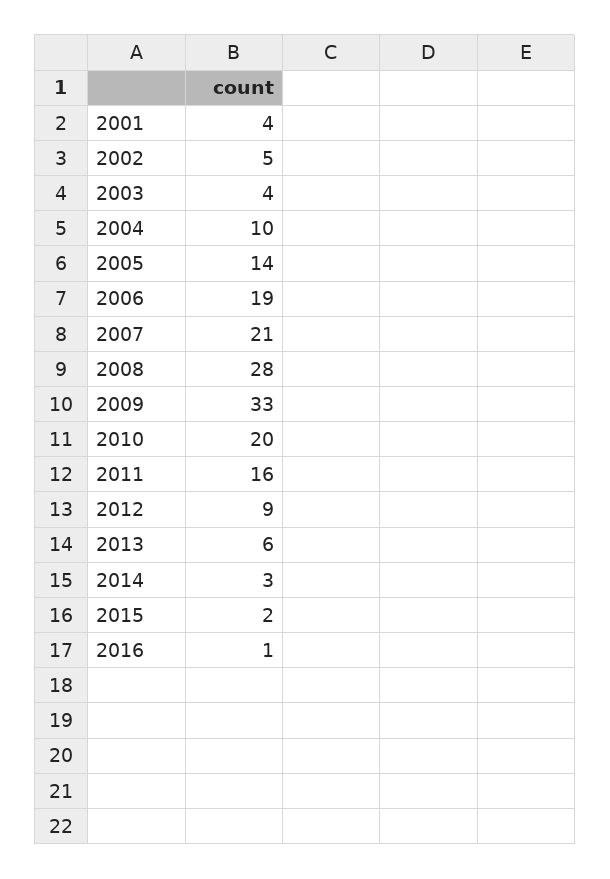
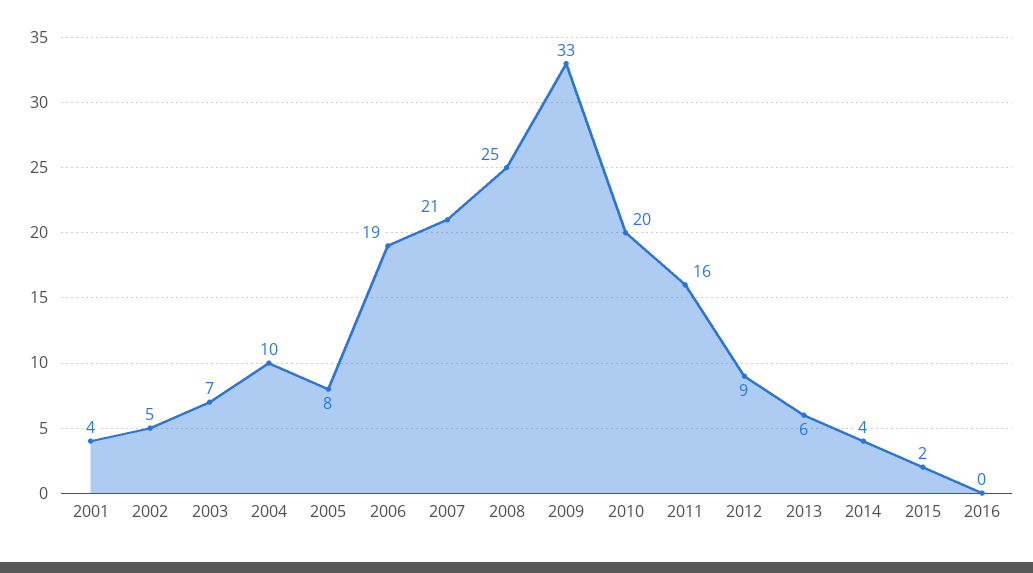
2003: 4 -> 7
2005: 14 -> 8
2008: 28 -> 25
2014: 3 -> 4
2016: 1 -> 0

